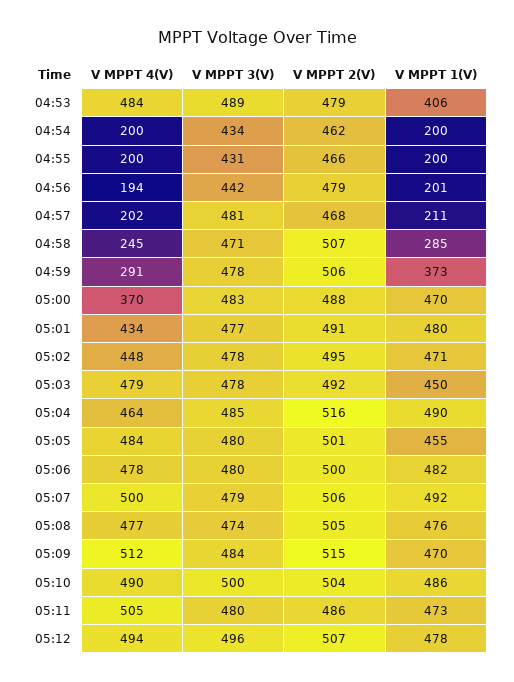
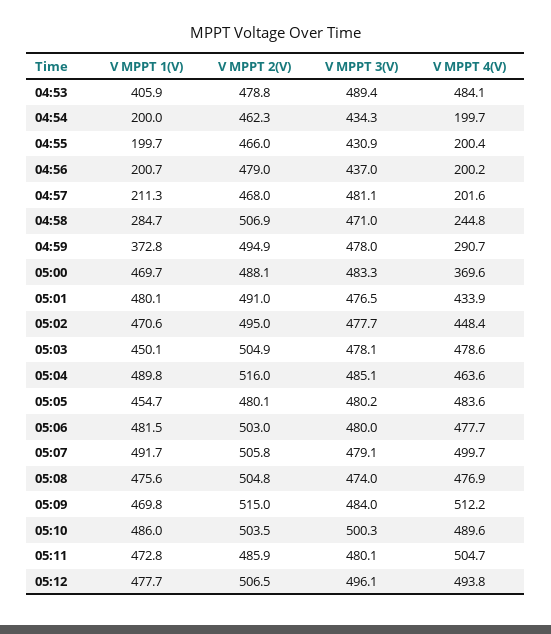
V MPPT 4(V), 04:56: 194 -> 200.2
V MPPT 3(V), 04:56: 442 -> 437
V MPPT 2(V), 04:59: 506 -> 494.9
V MPPT 2(V), 05:03: 492 -> 504.9
V MPPT 2(V), 05:05: 501 -> 480.1
V MPPT 2(V), 05:06: 500 -> 503

